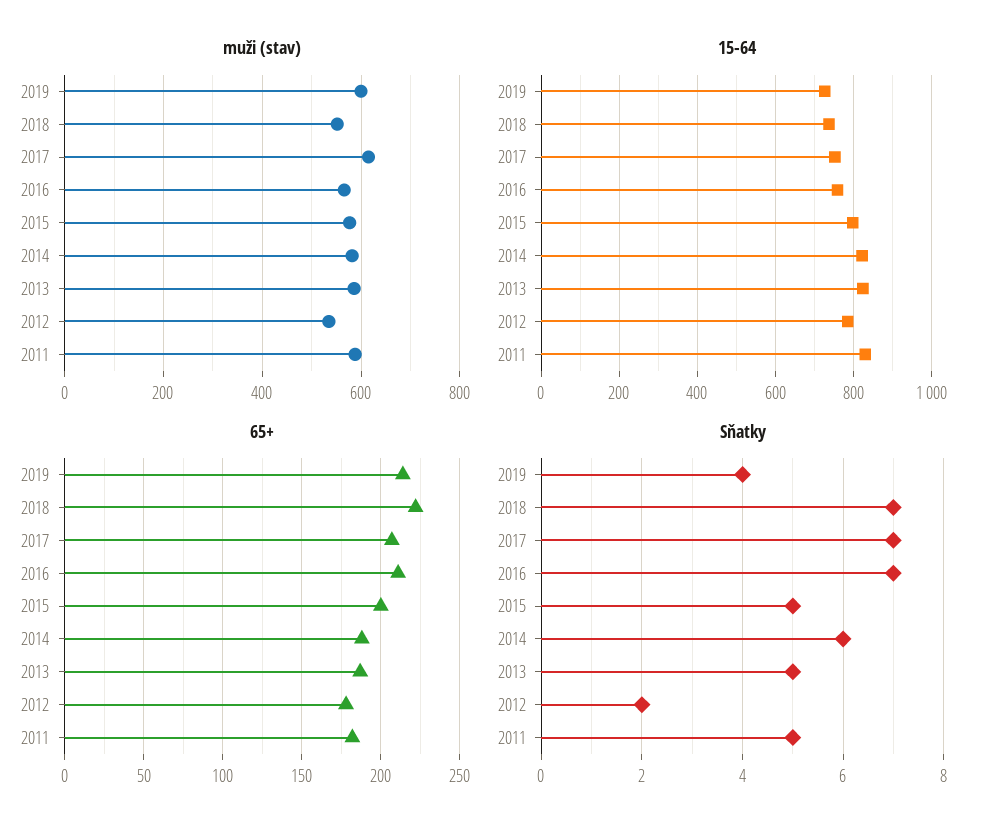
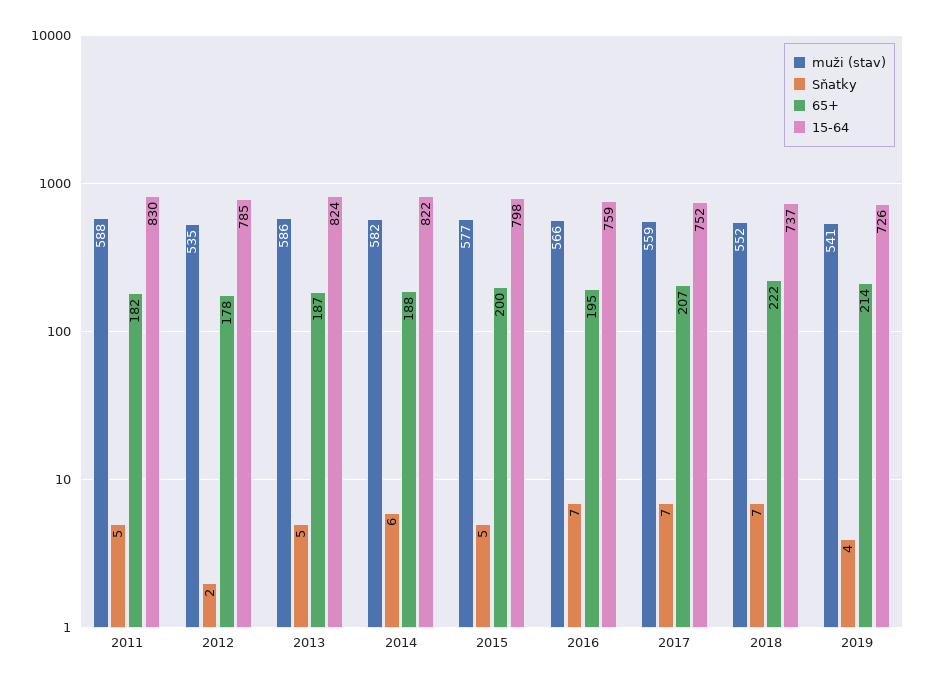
muži (stav), 2019: 600 -> 541
muži (stav), 2017: 620 -> 559
65+, 2016: 210 -> 195

